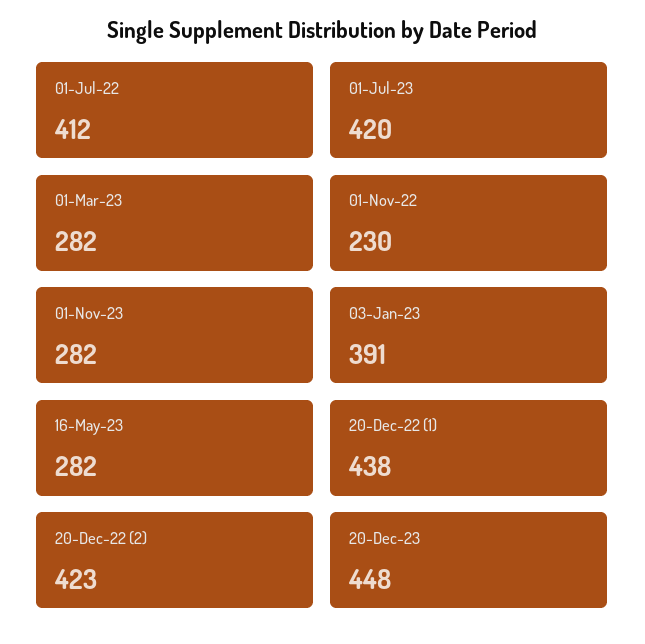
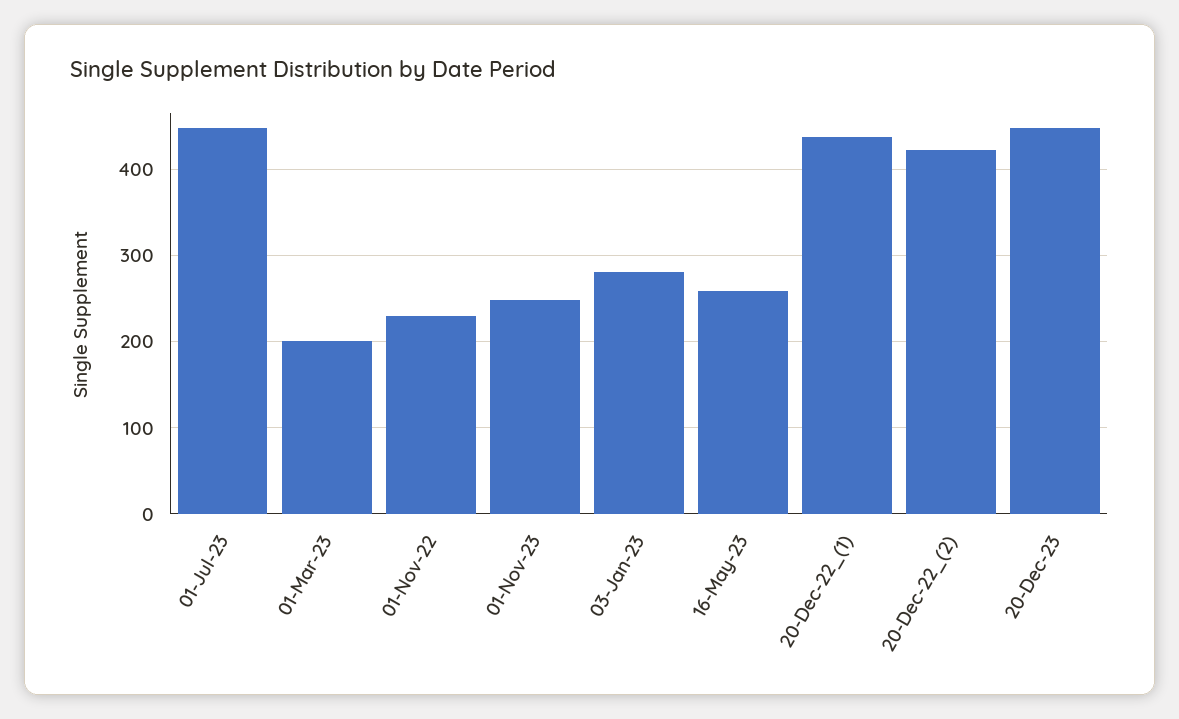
01-Jul-22: 412 -> none
01-Jul-23: 420 -> 450
01-Mar-23: 282 -> 200
01-Nov-23: 282 -> 250
03-Jan-23: 391 -> 280
16-May-23: 282 -> 260

